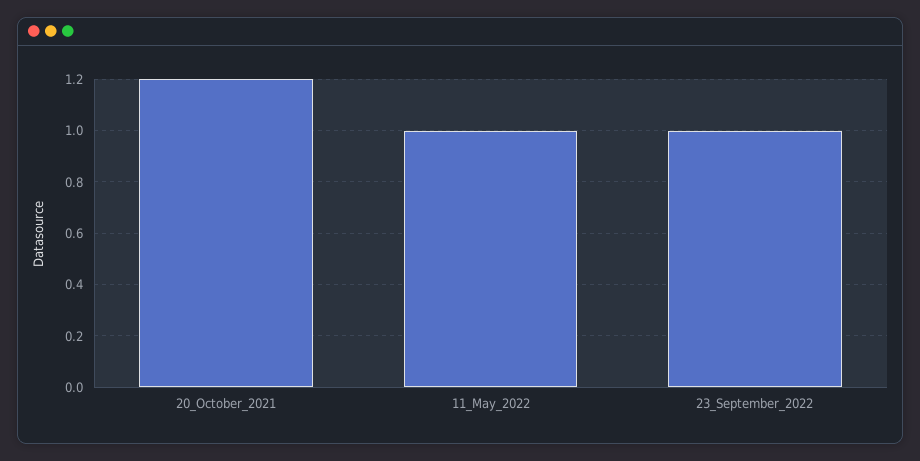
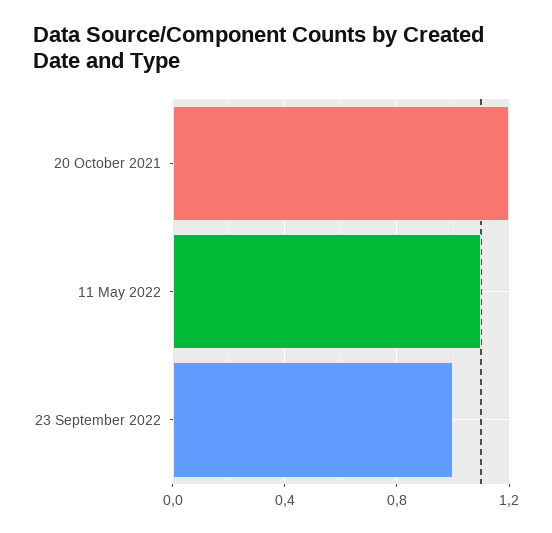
11_May_2022: 1 -> 1.1

